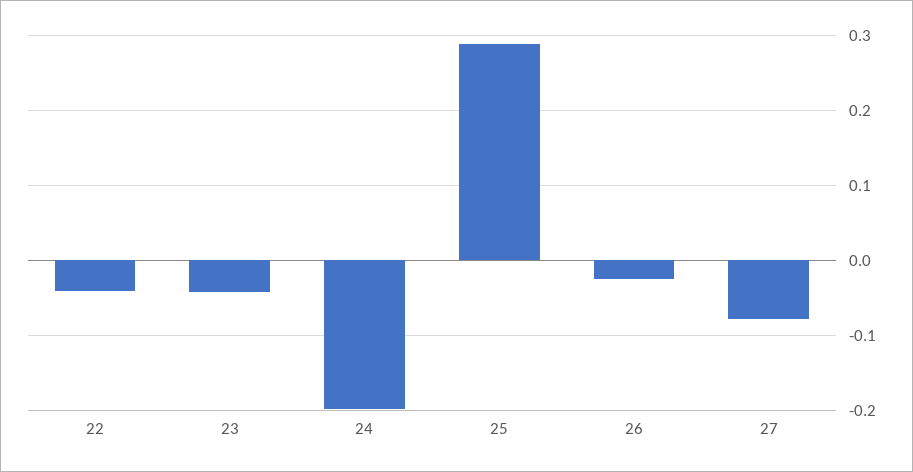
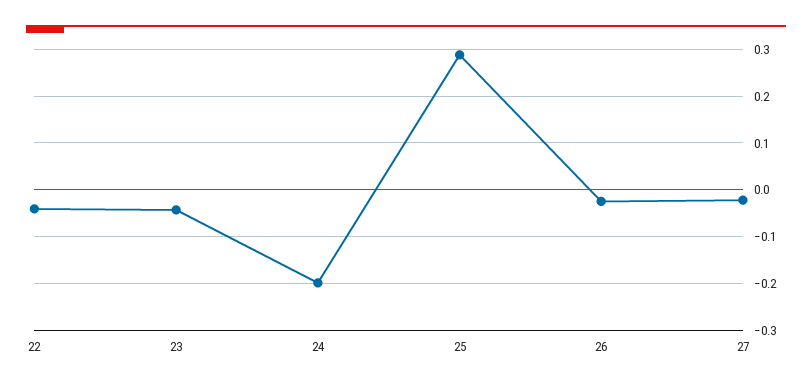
27: -0.08 -> -0.02

